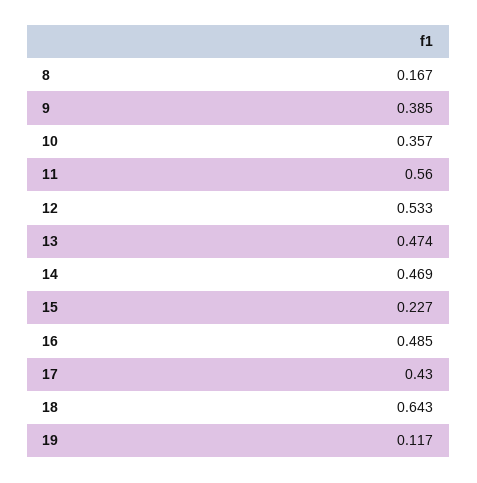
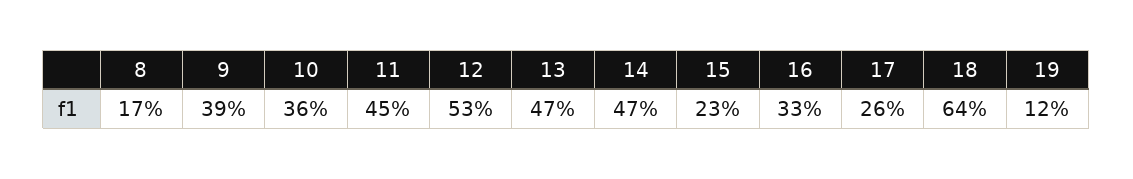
11: 0.56 -> 0.45
16: 0.485 -> 0.33
17: 0.43 -> 0.26

